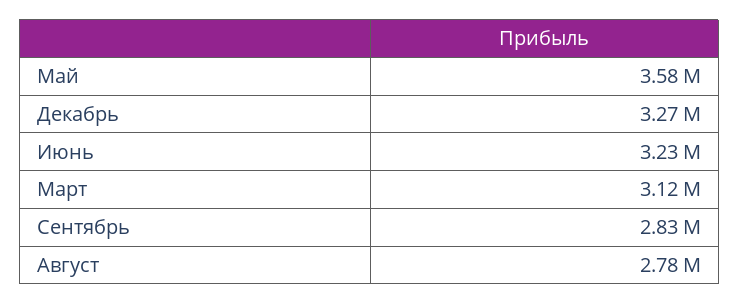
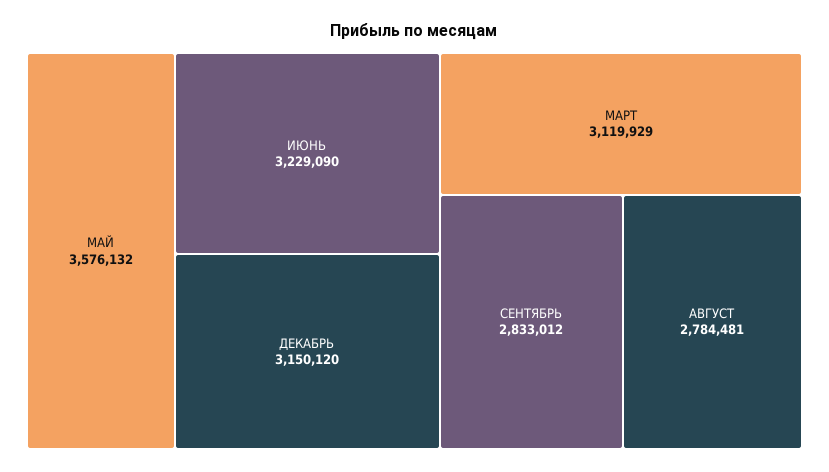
Декабрь: 3270000 -> 3150120

